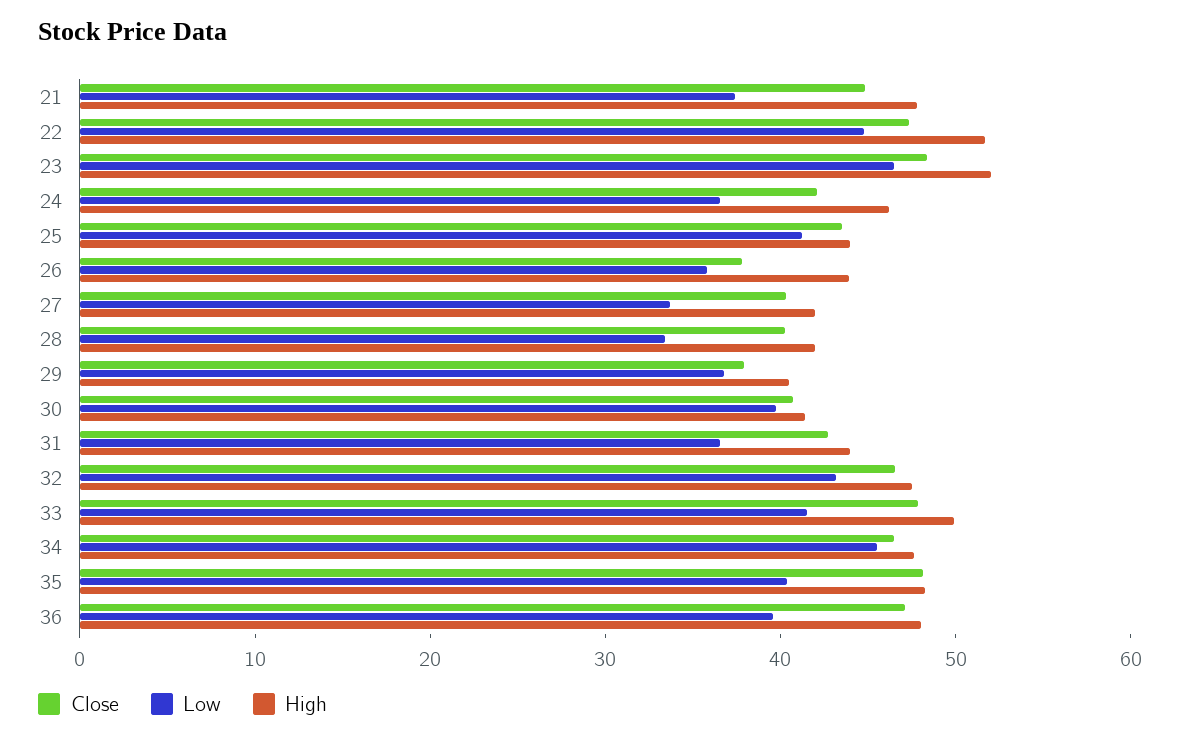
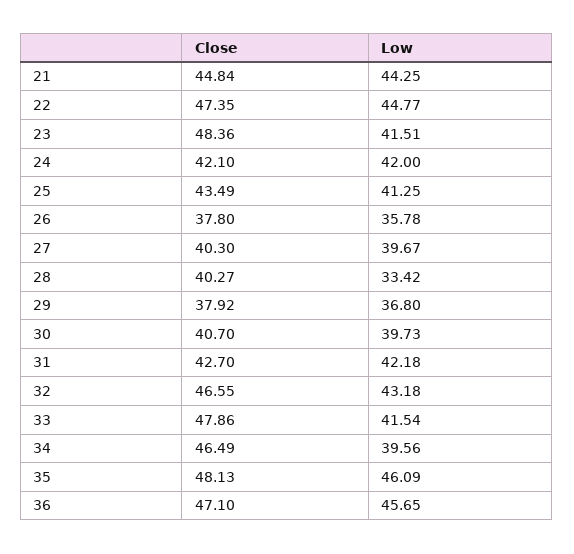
Low, 21: 38 -> 44.25
High, 21: 48 -> none
High, 22: 52 -> none
Low, 23: 46 -> 41.51
High, 23: 52 -> none
Low, 24: 36 -> 42
High, 24: 46 -> none
High, 25: 44 -> none
High, 26: 44 -> none
Low, 27: 34 -> 39.67
High, 27: 42 -> none
High, 28: 42 -> none
High, 29: 40 -> none
High, 30: 42 -> none
Low, 31: 36 -> 42.18
High, 31: 44 -> none
High, 32: 48 -> none
High, 33: 50 -> none
Low, 34: 46 -> 39.56
High, 34: 48 -> none
Low, 35: 40 -> 46.09
High, 35: 48 -> none
Low, 36: 40 -> 45.65
High, 36: 48 -> none

